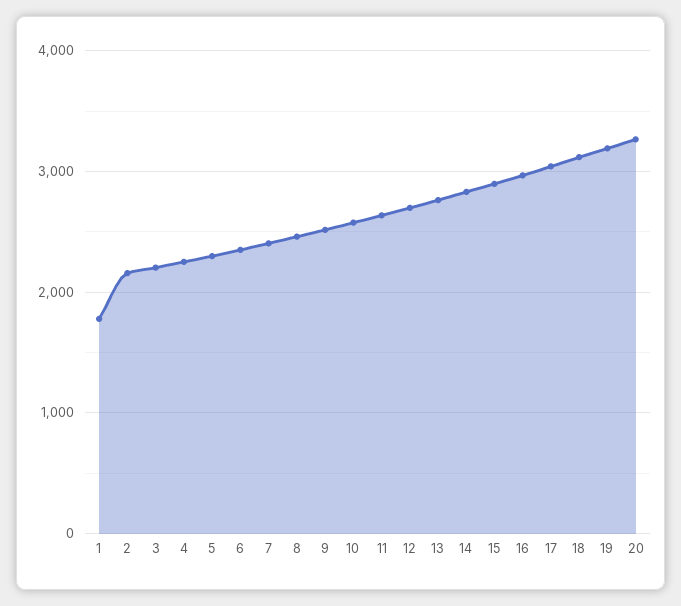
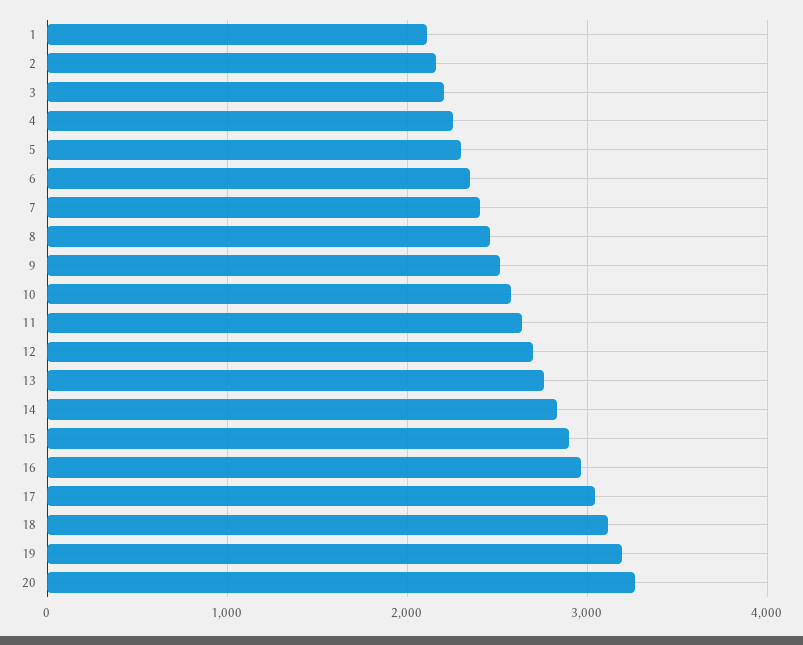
1: 1800 -> 2100

